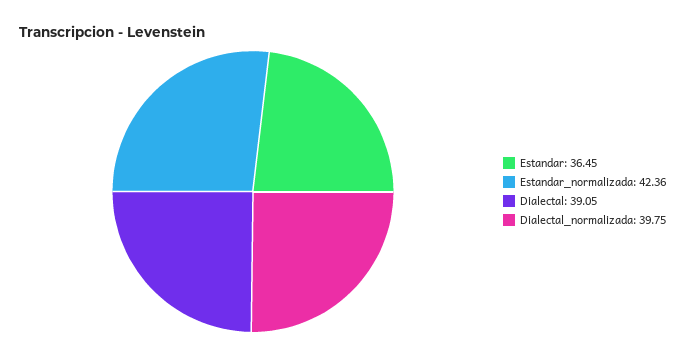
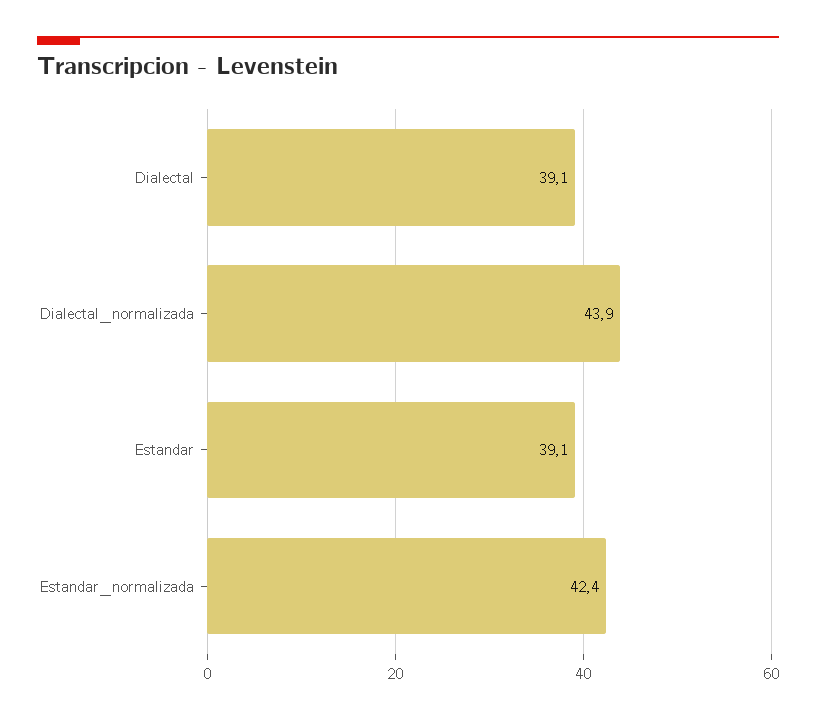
Estandar: 36.45 -> 39.1
Dialectal_normalizada: 39.75 -> 43.9

